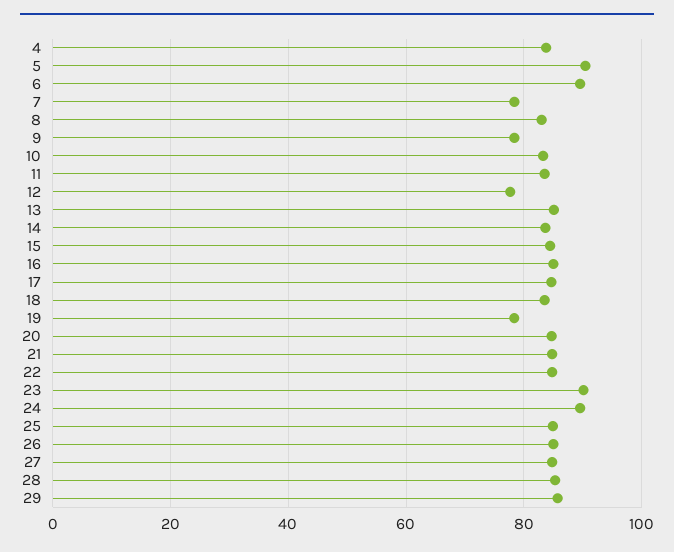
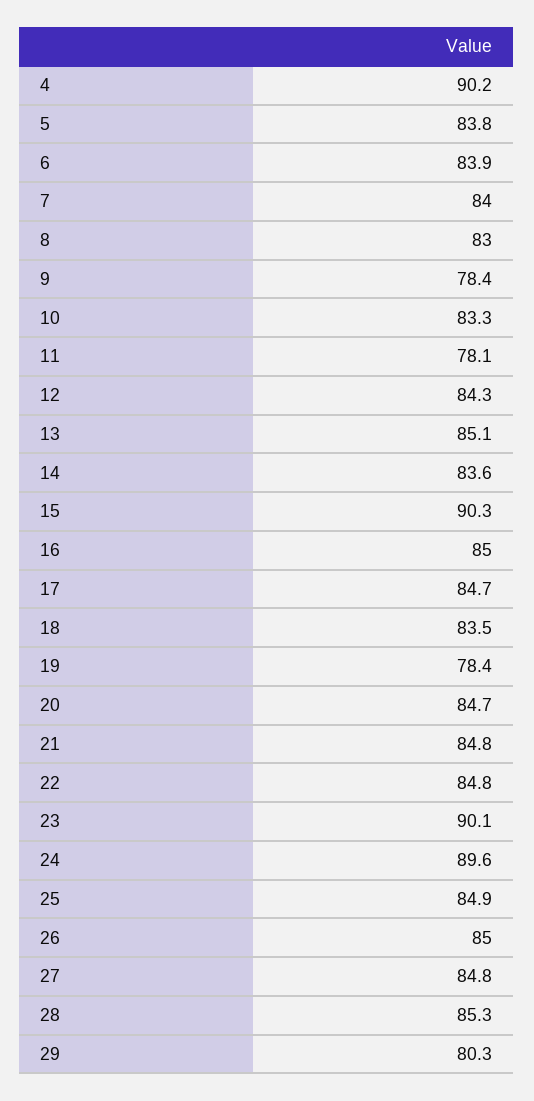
4: 84 -> 90.2
5: 90 -> 83.8
6: 90 -> 83.9
7: 78 -> 84
11: 84 -> 78.1
12: 78 -> 84.3
15: 84 -> 90.3
29: 86 -> 80.3

